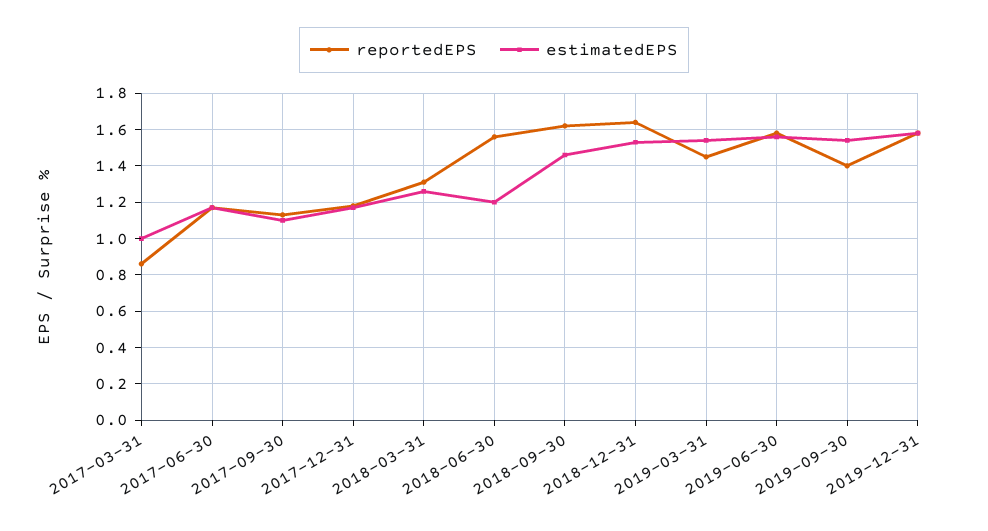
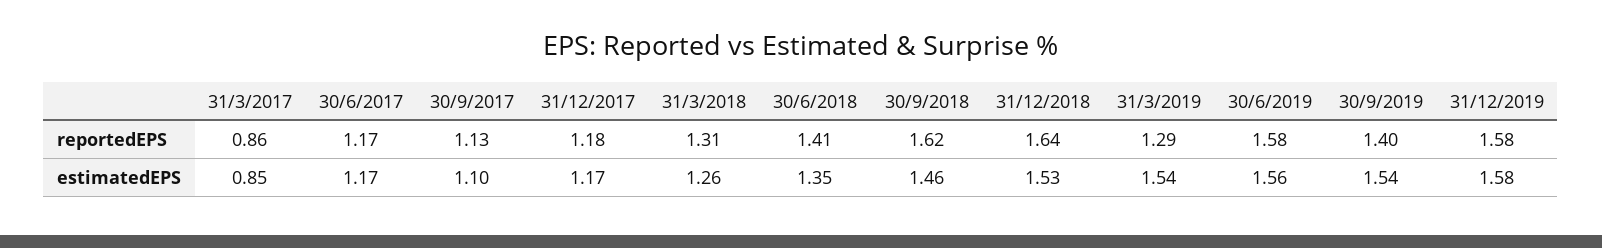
estimatedEPS, 2017-03-31: 1 -> 0.85
reportedEPS, 2018-06-30: 1.55 -> 1.41
estimatedEPS, 2018-06-30: 1.2 -> 1.35
reportedEPS, 2019-03-31: 1.45 -> 1.29

